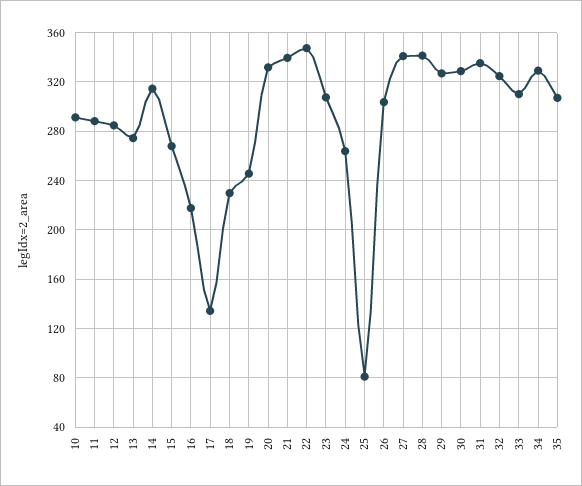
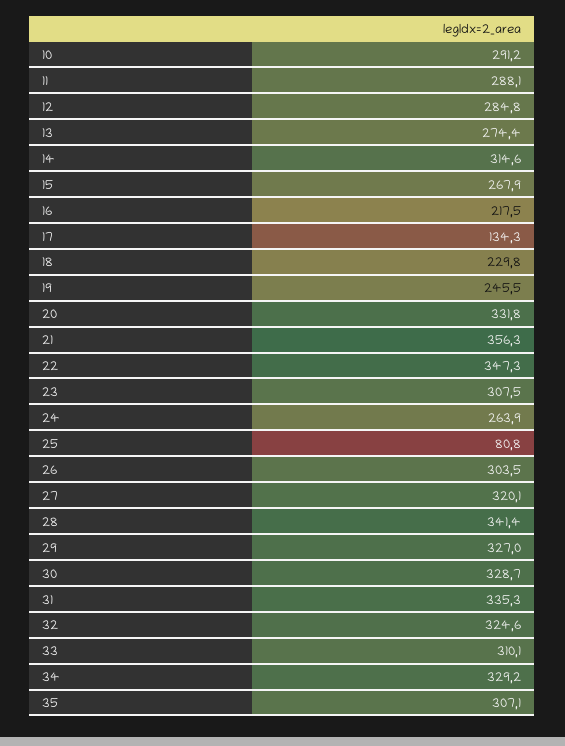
21: 340 -> 356.3
27: 340 -> 320.1

